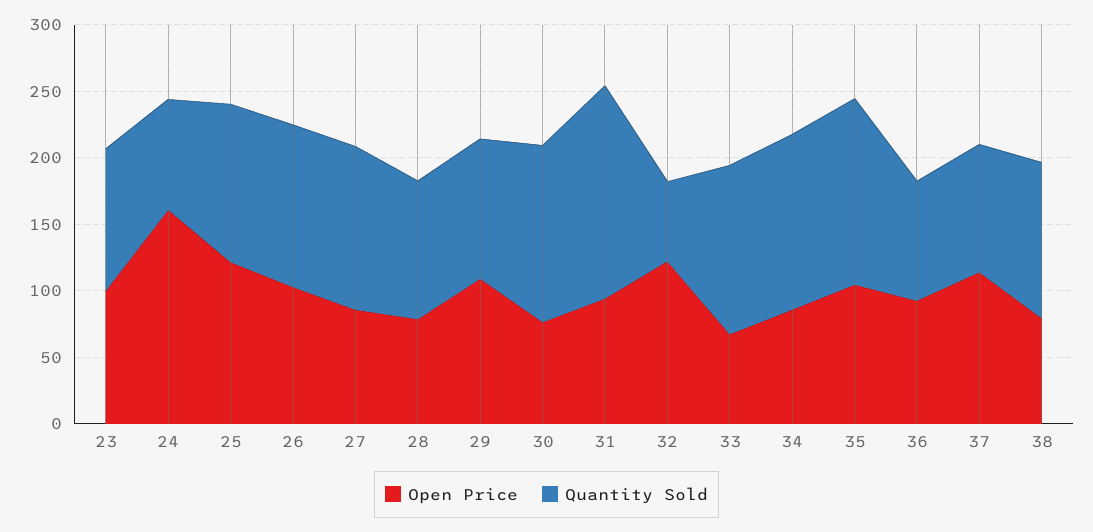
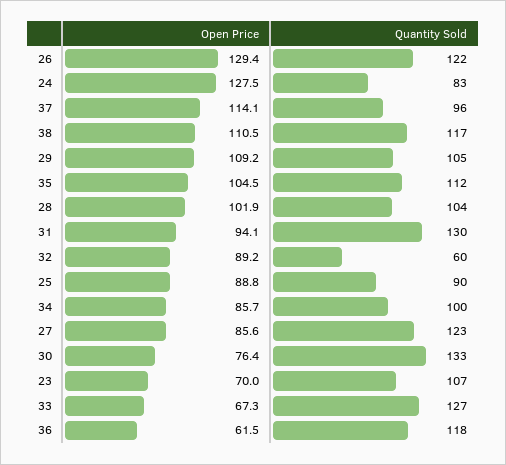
Open Price, 23: 100 -> 70
Open Price, 24: 160 -> 127.5
Open Price, 25: 120 -> 88.8
Quantity Sold, 25: 120 -> 90
Open Price, 26: 100 -> 129.4
Open Price, 28: 80 -> 101.9
Quantity Sold, 31: 160 -> 130
Open Price, 32: 120 -> 89.2
Quantity Sold, 34: 130 -> 100
Quantity Sold, 35: 140 -> 112
Open Price, 36: 90 -> 61.5
Quantity Sold, 36: 90 -> 118
Open Price, 38: 80 -> 110.5

